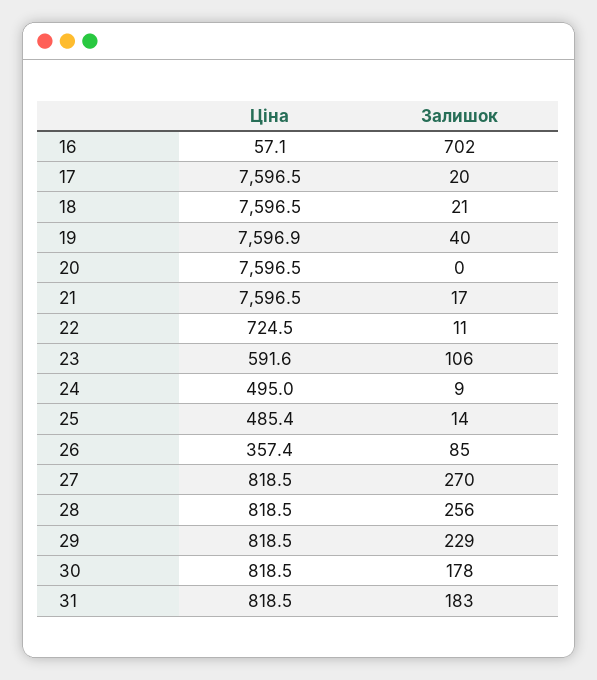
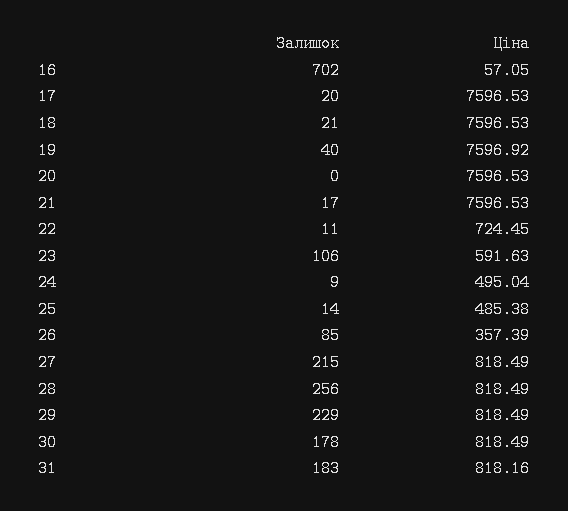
Залишок, 27: 270 -> 215
Ціна, 31: 818.5 -> 818.16

